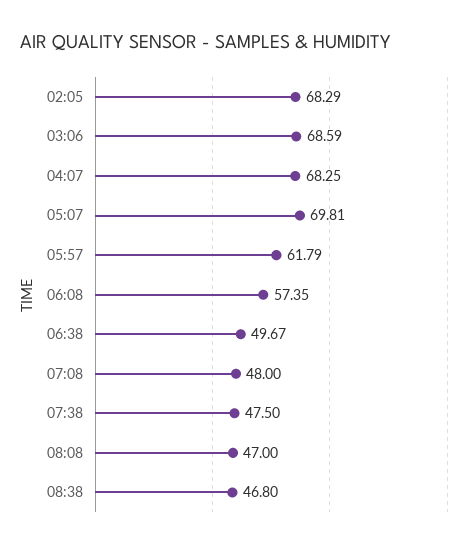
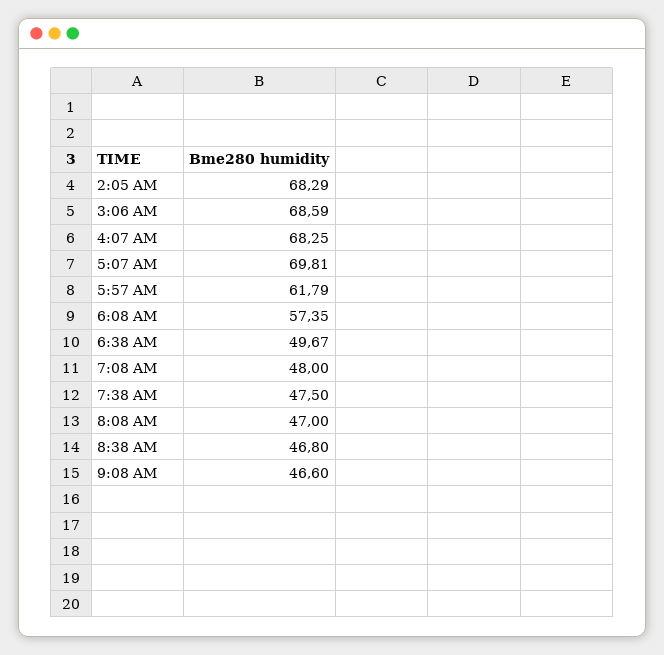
9:08 AM: none -> 46.6

